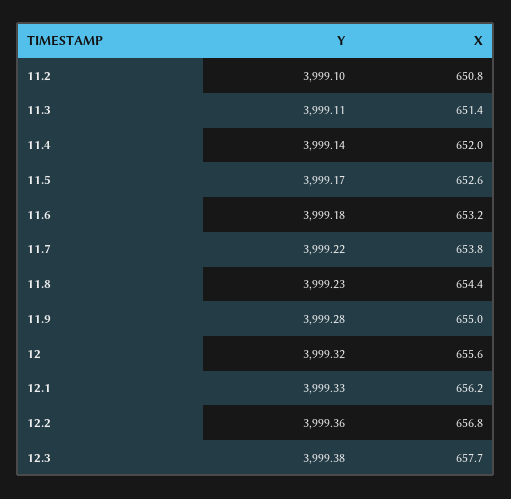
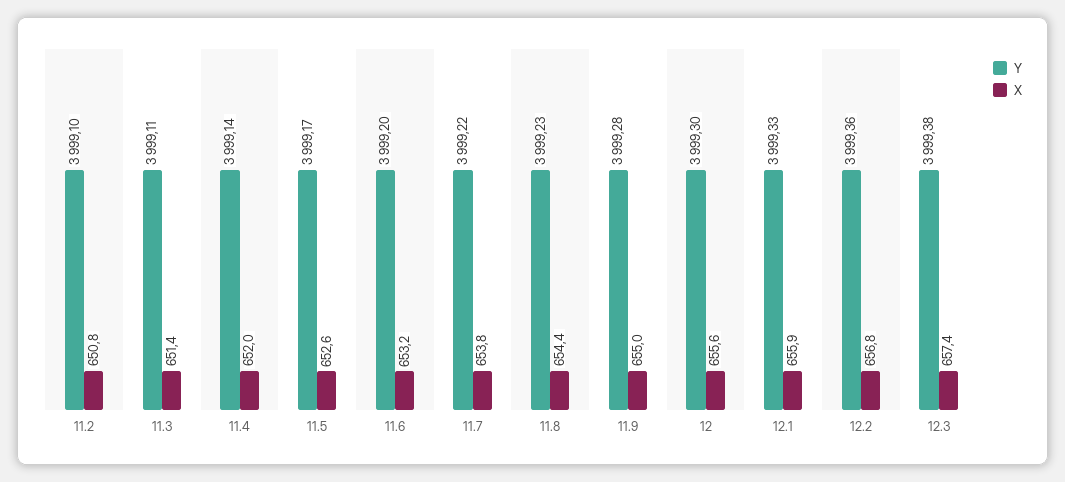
Y, 11.6: 3999.18 -> 3999.2
Y, 12: 3999.32 -> 3999.3
X, 12.1: 656.2 -> 655.9
X, 12.3: 657.7 -> 657.4

